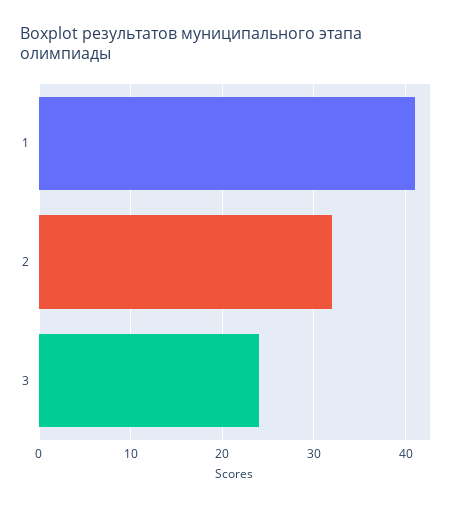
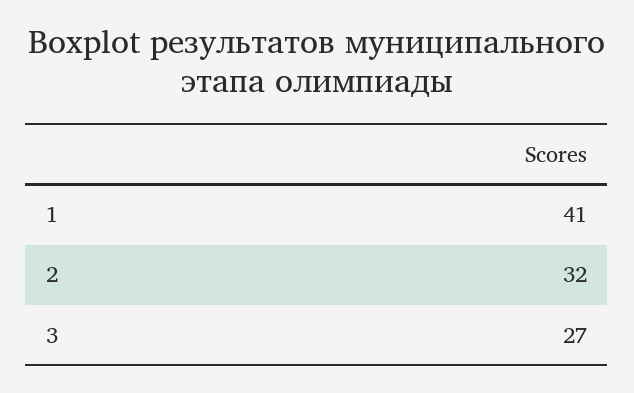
3: 24 -> 27

